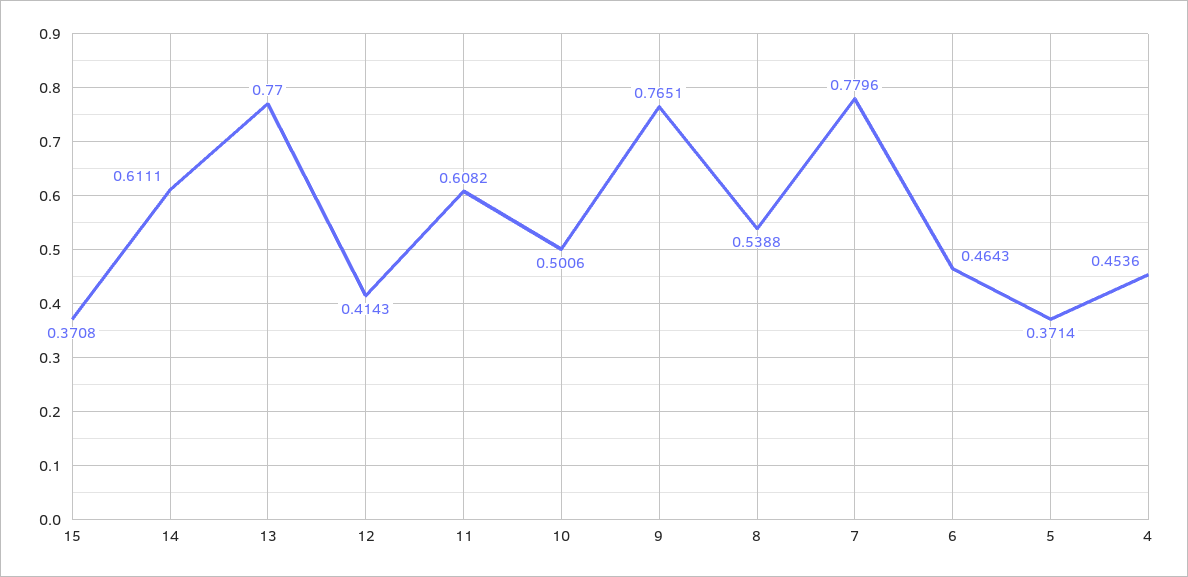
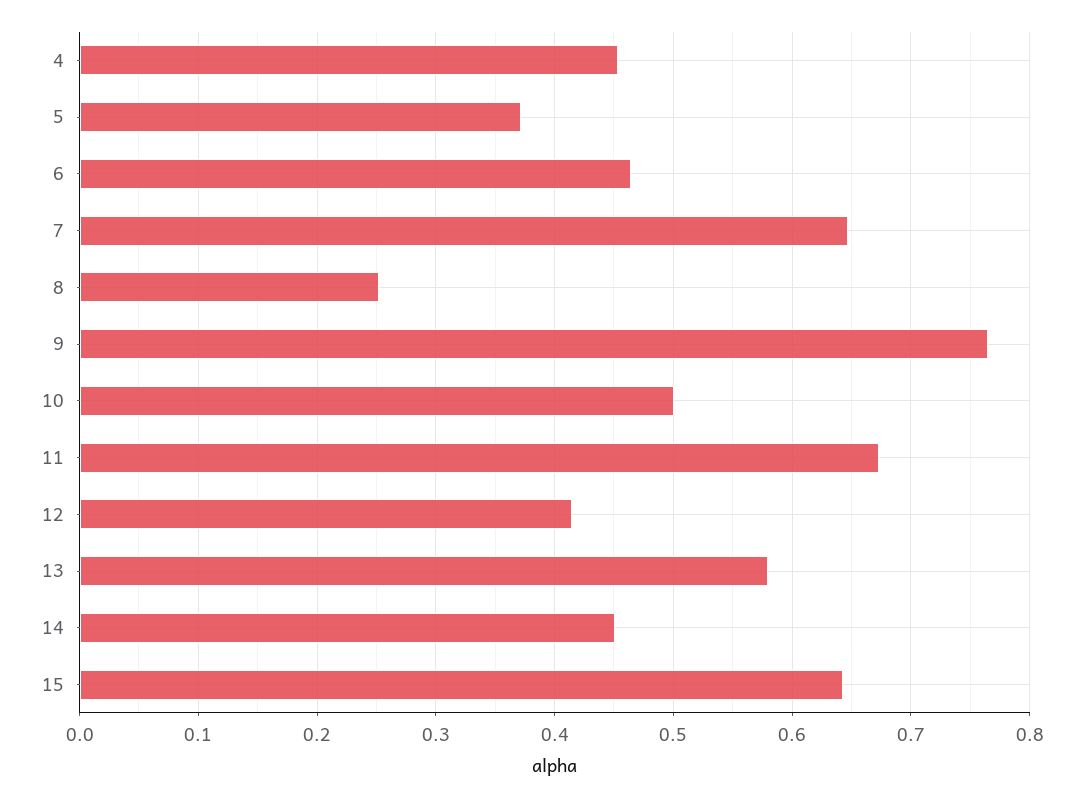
15: 0.3708 -> 0.64
14: 0.6111 -> 0.45
13: 0.77 -> 0.58
11: 0.6082 -> 0.67
8: 0.5388 -> 0.25
7: 0.7796 -> 0.65

